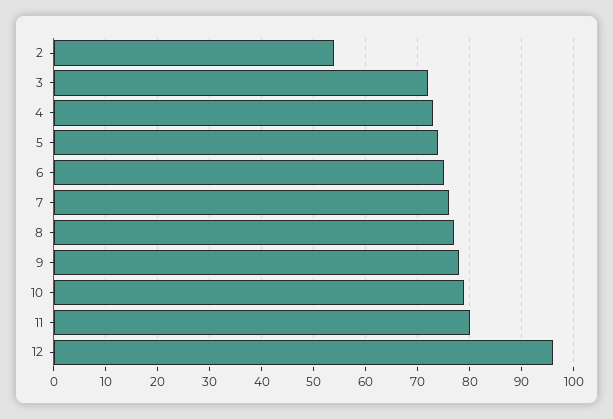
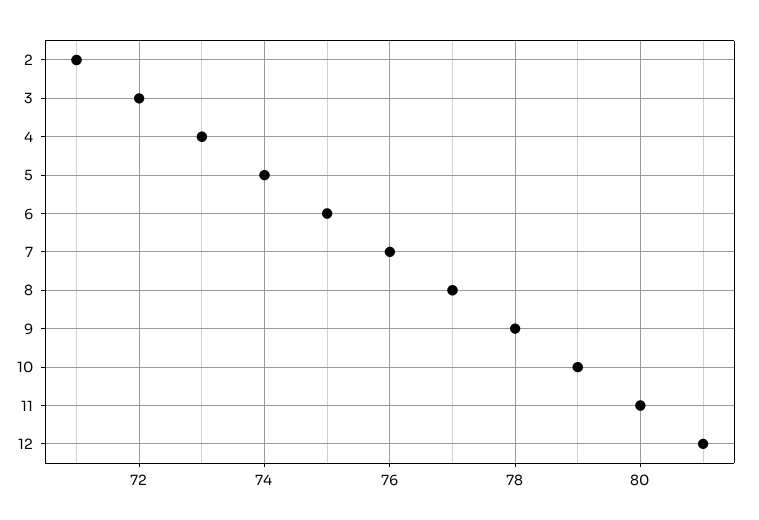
2: 55 -> 71
12: 95 -> 81

